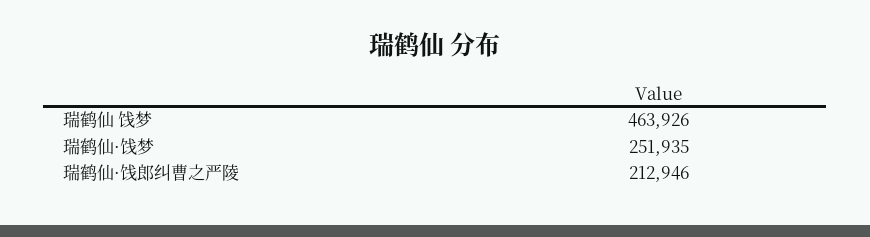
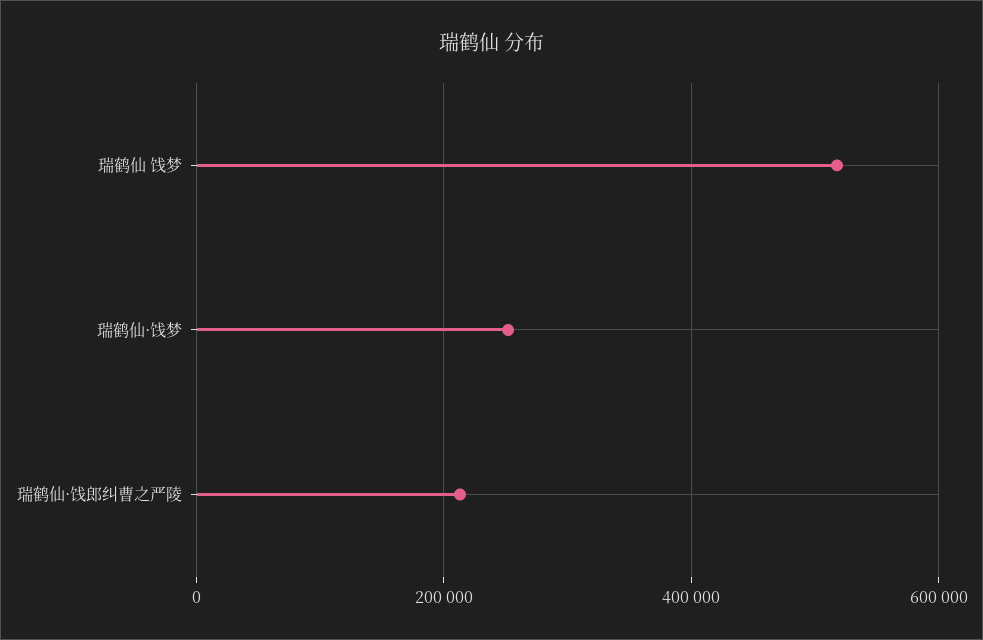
瑞鹤仙 饯梦: 463926 -> 520000

